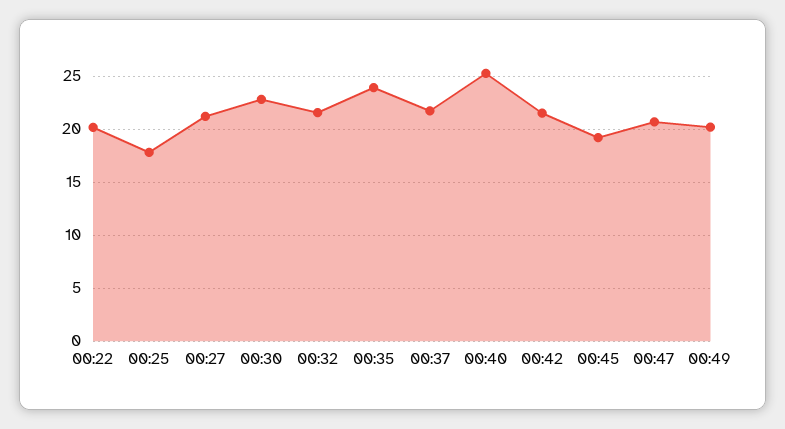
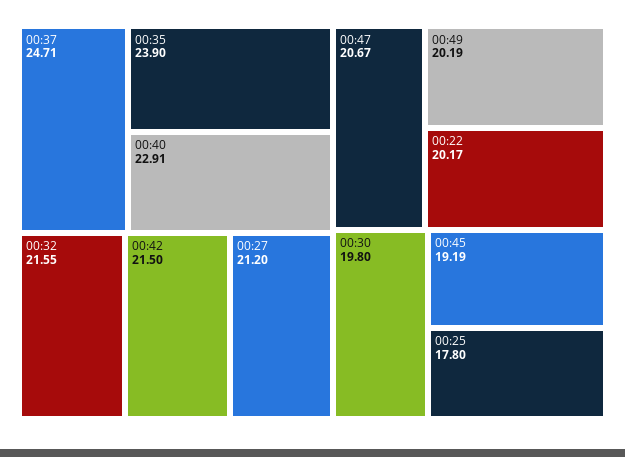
00:30: 23 -> 19.8
00:37: 22 -> 24.71
00:40: 25 -> 22.91

